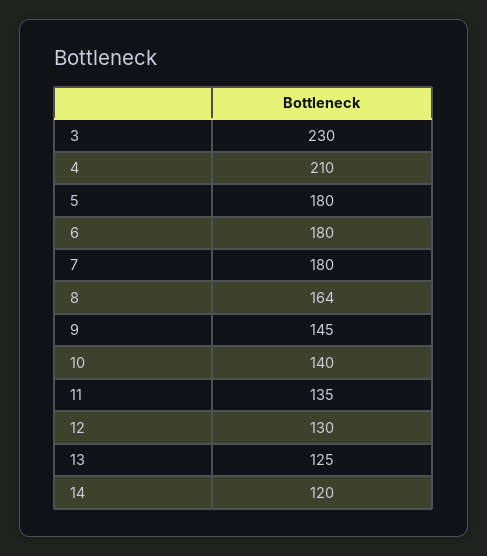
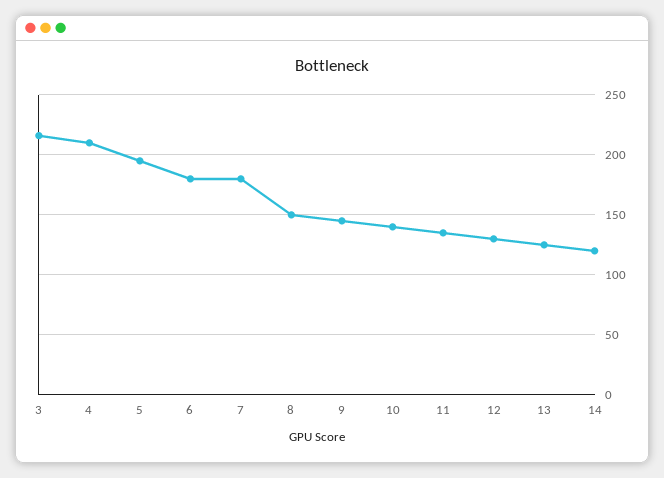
3: 230 -> 215
5: 180 -> 195
8: 164 -> 150

